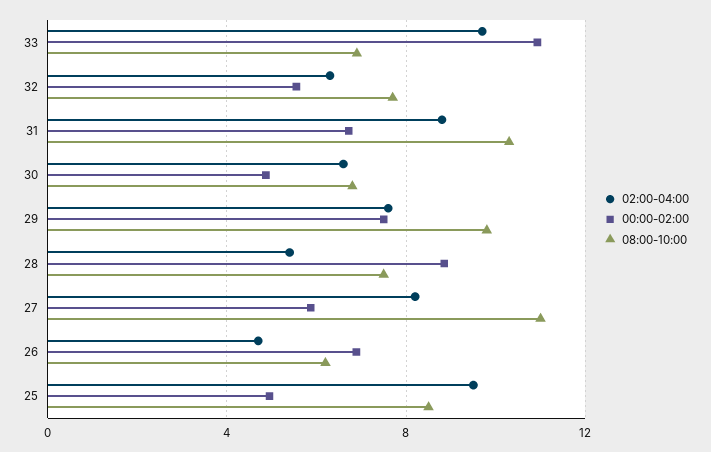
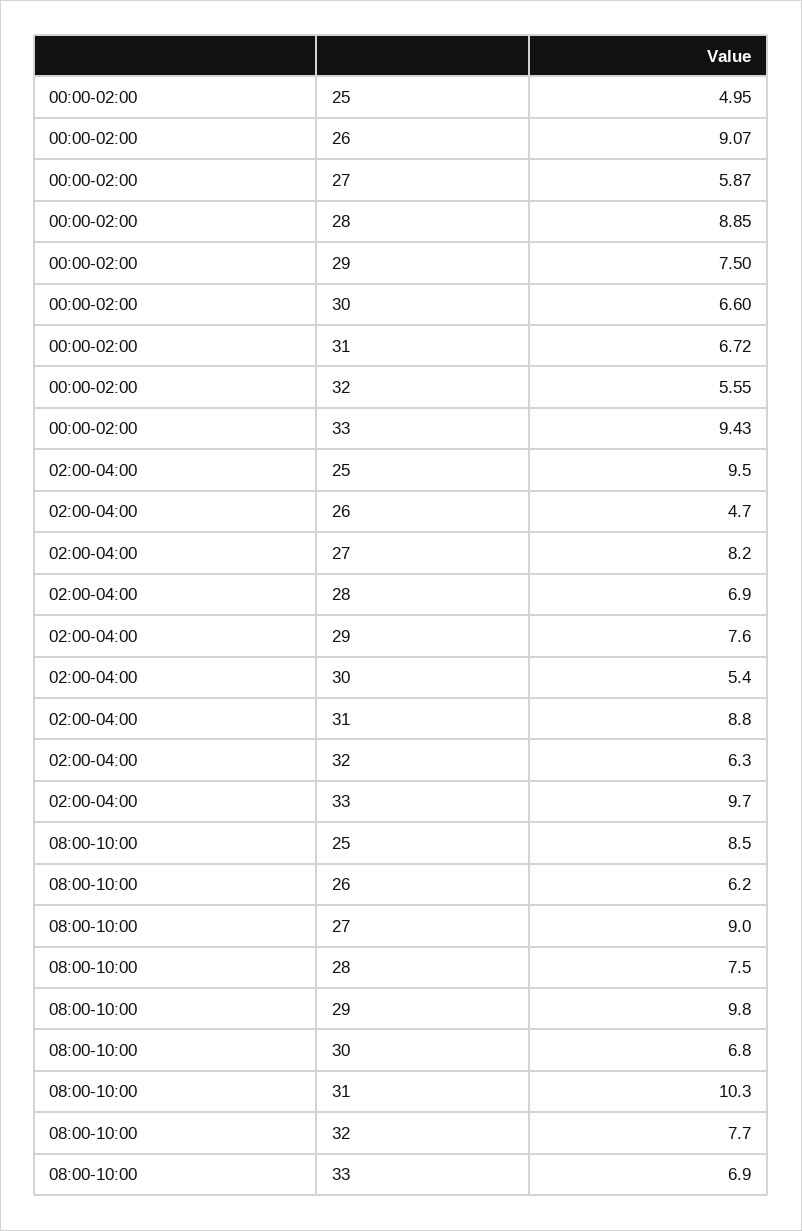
00:00-02:00, 33: 11 -> 9.43
02:00-04:00, 30: 6.5 -> 5.4
00:00-02:00, 30: 5 -> 6.6
02:00-04:00, 28: 5.5 -> 6.9
08:00-10:00, 27: 11 -> 9
00:00-02:00, 26: 7 -> 9.07

